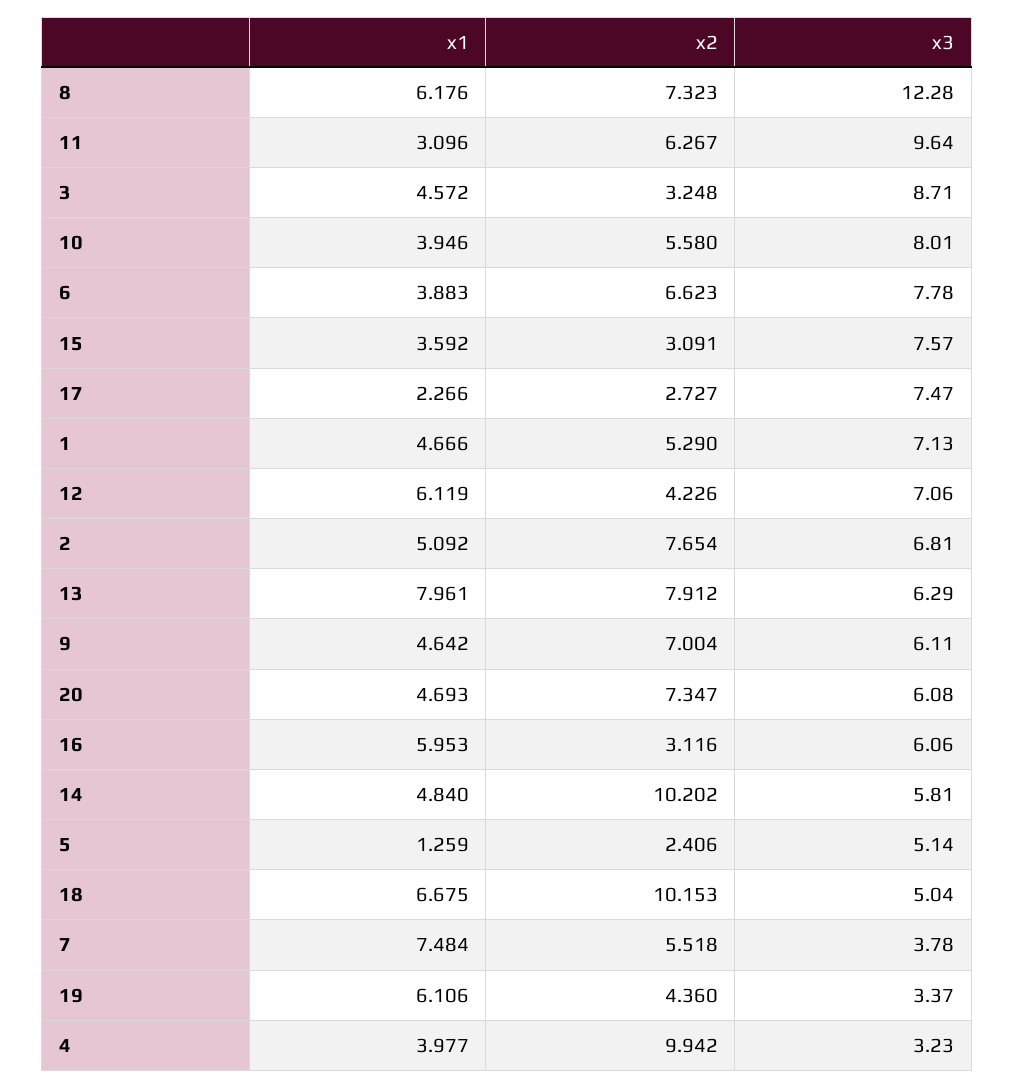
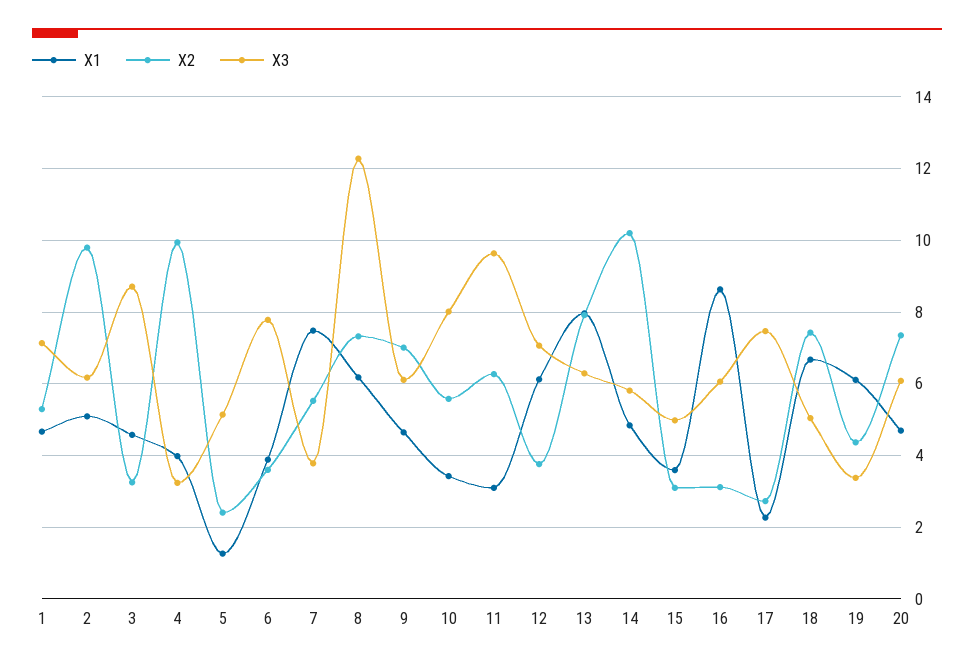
x1, 10: 3.946 -> 3.4
x2, 6: 6.623 -> 3.6
x3, 15: 7.57 -> 5
x2, 12: 4.226 -> 3.8
x2, 2: 7.654 -> 9.8
x3, 2: 6.81 -> 6.2
x1, 16: 5.953 -> 8.6
x2, 18: 10.153 -> 7.4

